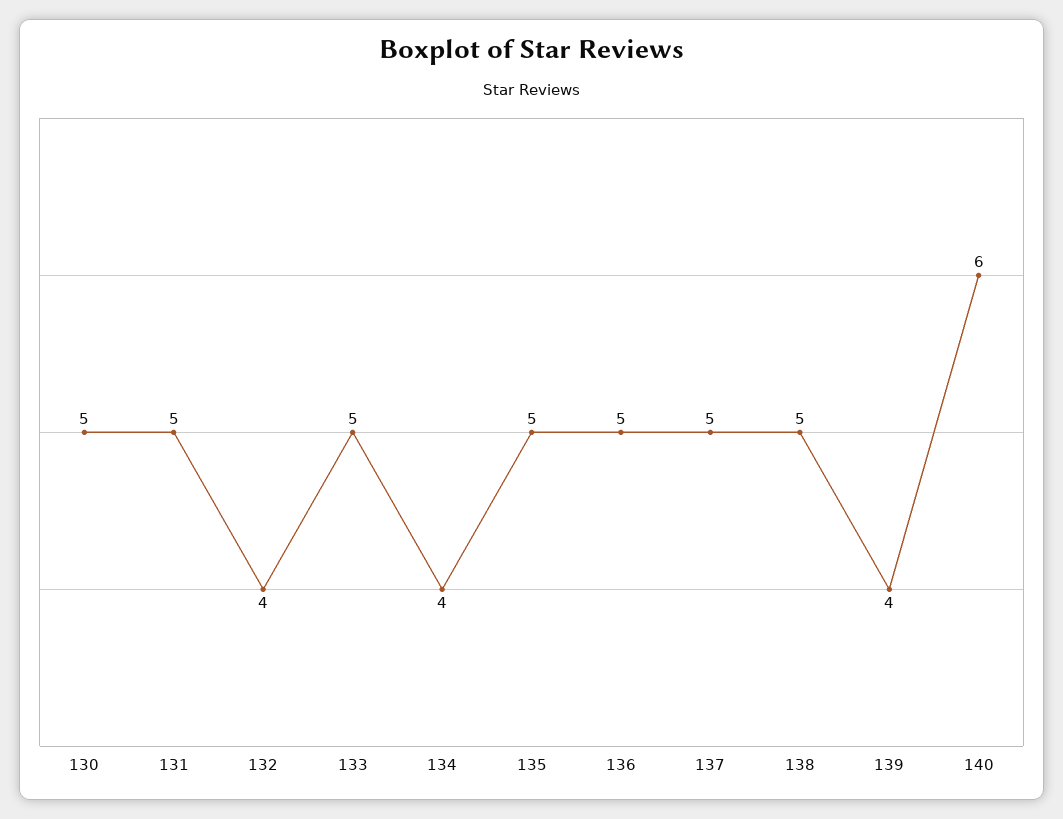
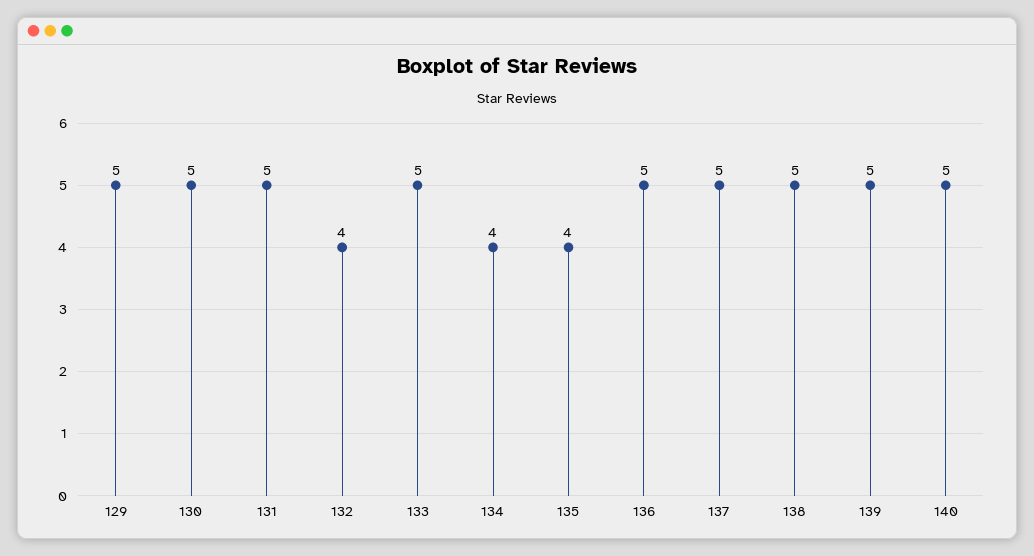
135: 5 -> 4
139: 4 -> 5
140: 6 -> 5
129: none -> 5

